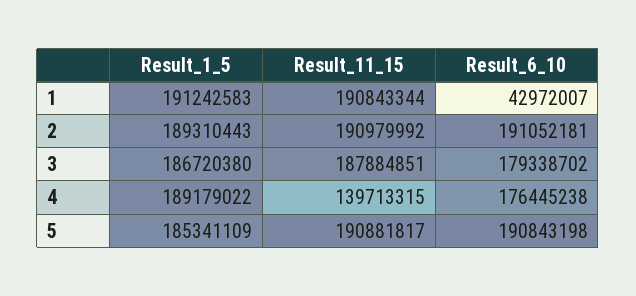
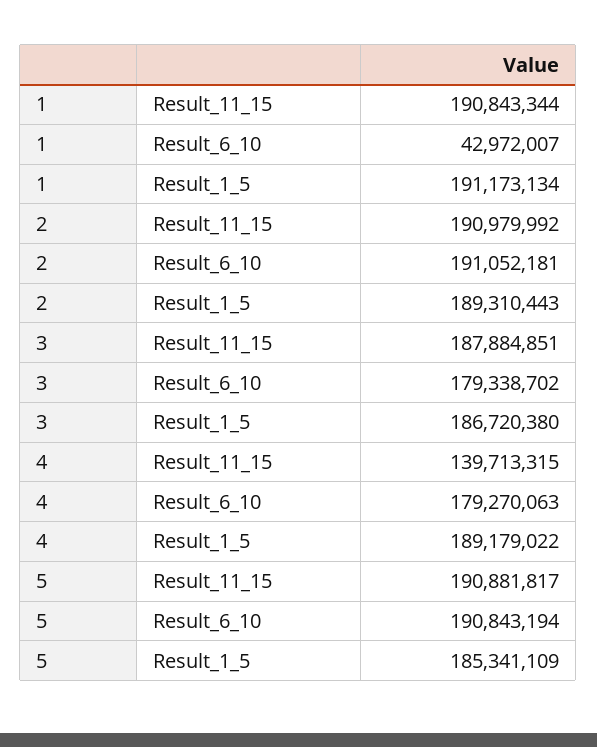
Result_1_5, 1: 191242583 -> 191173134
Result_6_10, 4: 176445238 -> 179270063
Result_6_10, 5: 190843198 -> 190843194

